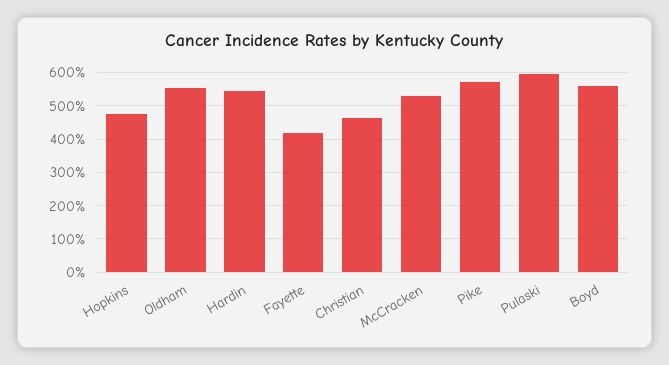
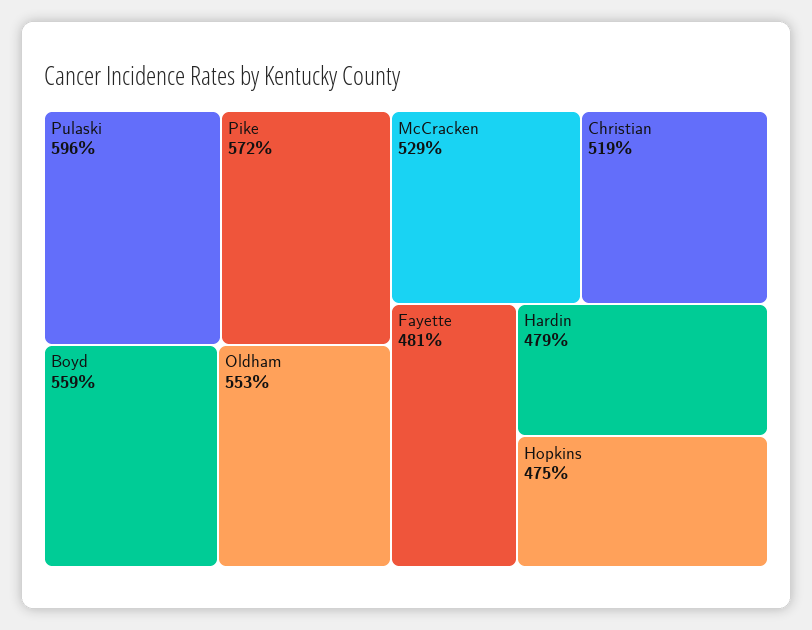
Hardin: 540 -> 479
Fayette: 420 -> 481
Christian: 460 -> 519

